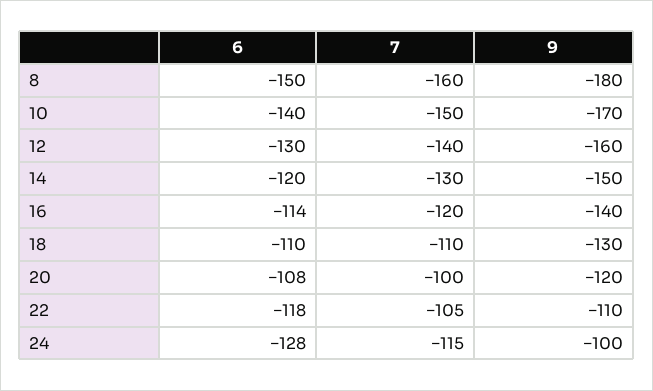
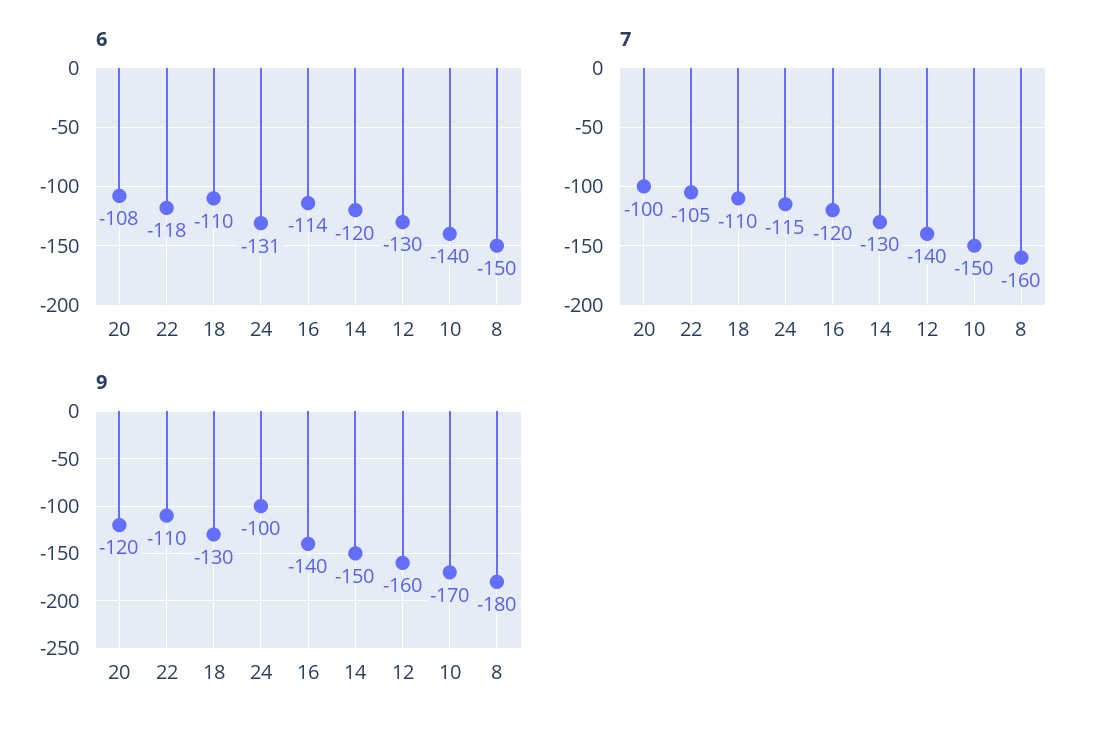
6, 24: -128 -> -131

